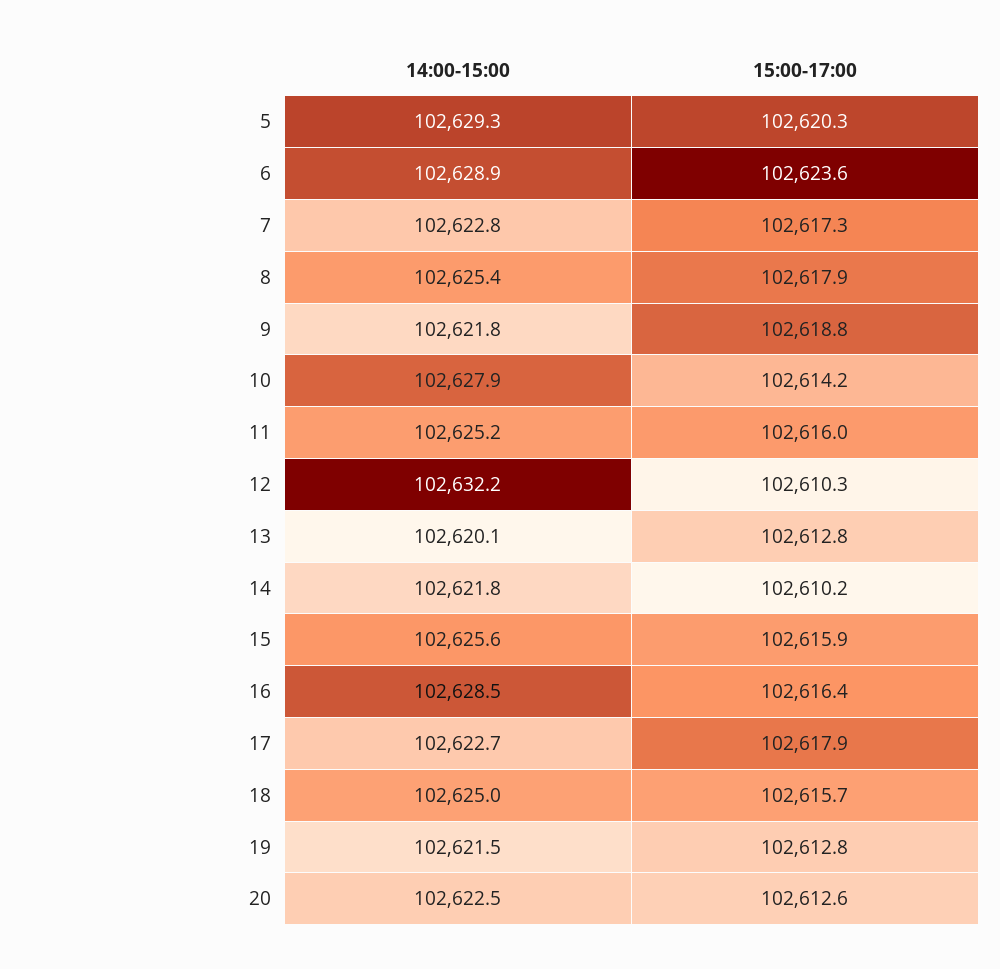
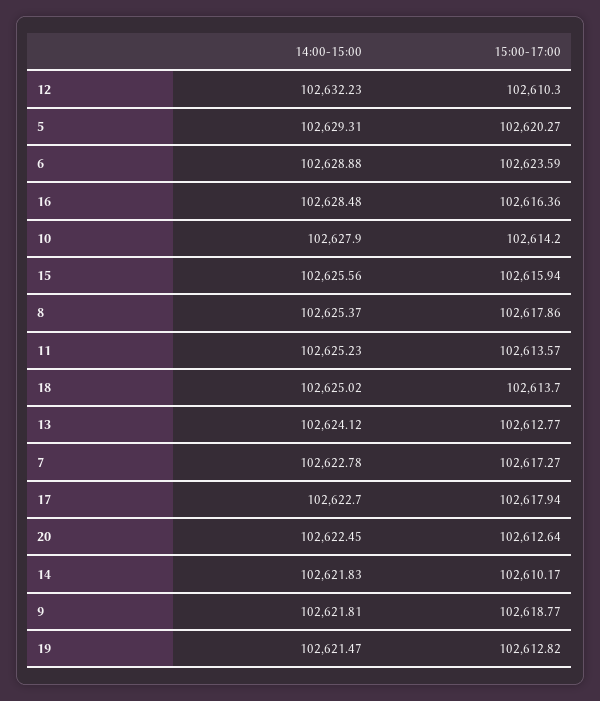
15:00-17:00, 11: 102616 -> 102613.57
14:00-15:00, 13: 102620.1 -> 102624.12
15:00-17:00, 18: 102615.7 -> 102613.7

